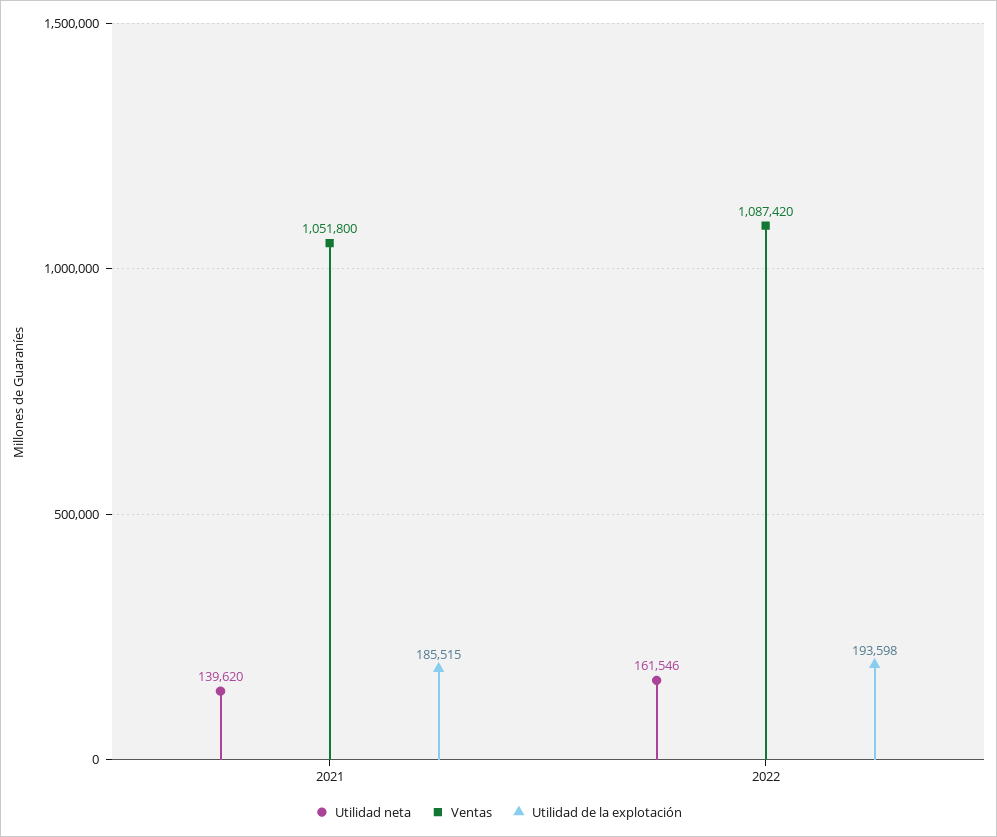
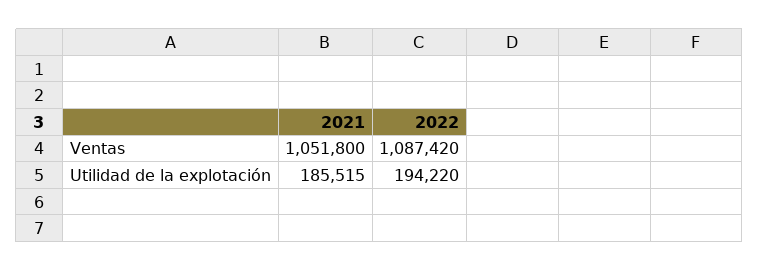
Utilidad neta, 2021: 139620 -> none
Utilidad neta, 2022: 161546 -> none
Utilidad de la explotación, 2022: 193598 -> 194220

